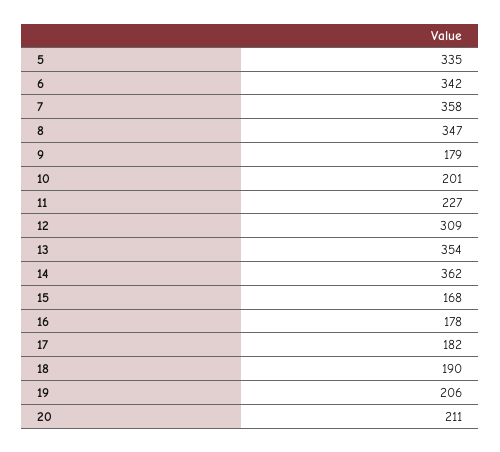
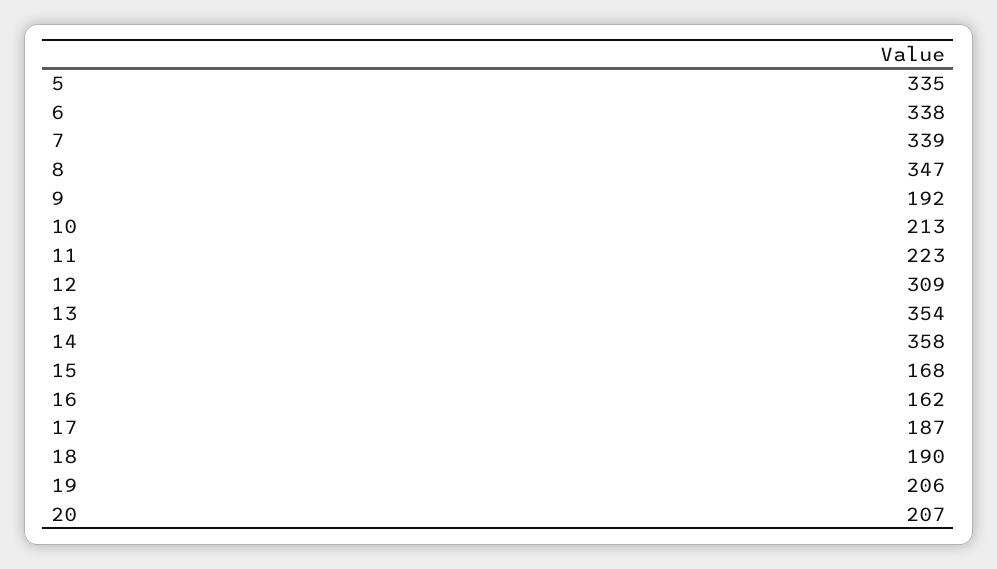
6: 342 -> 338
7: 358 -> 339
9: 179 -> 192
10: 201 -> 213
11: 227 -> 223
14: 362 -> 358
16: 178 -> 162
17: 182 -> 187
20: 211 -> 207

